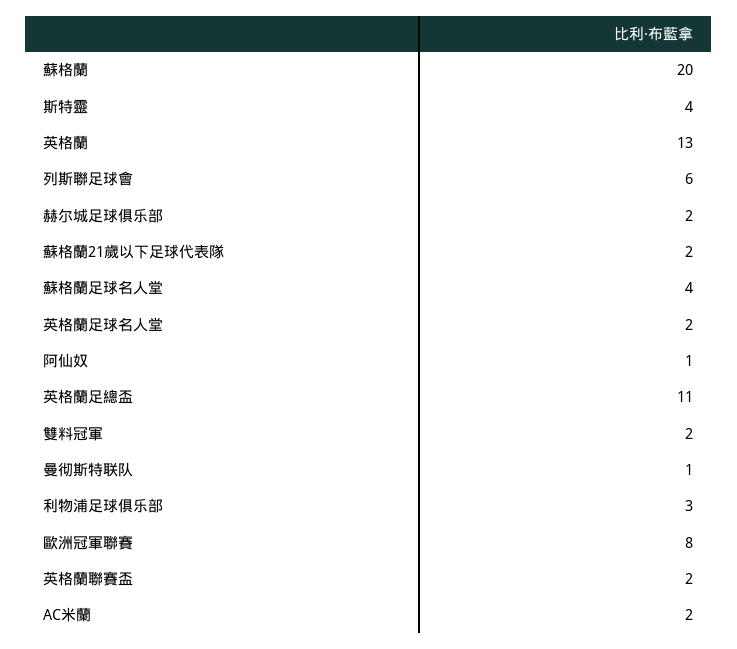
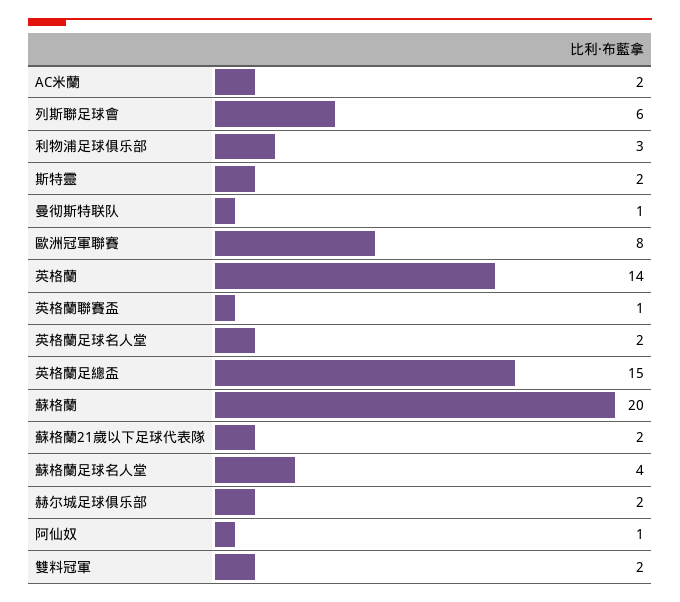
斯特靈: 4 -> 2
英格蘭: 13 -> 14
英格蘭足總盃: 11 -> 15
英格蘭聯賽盃: 2 -> 1

